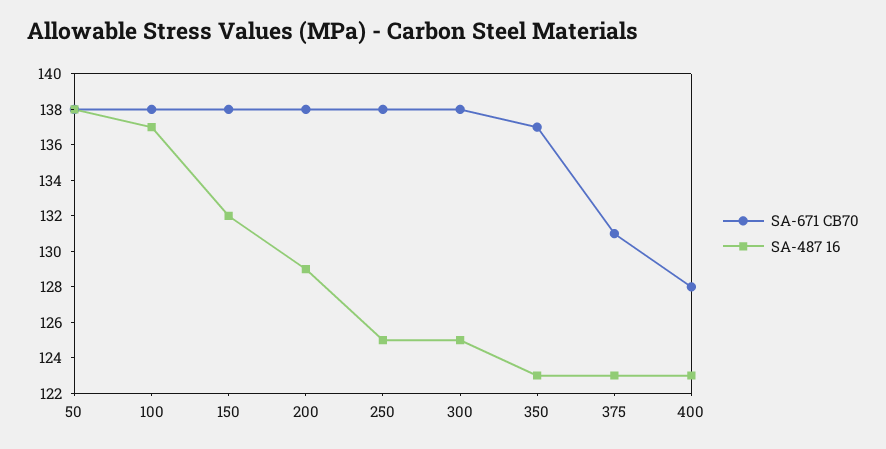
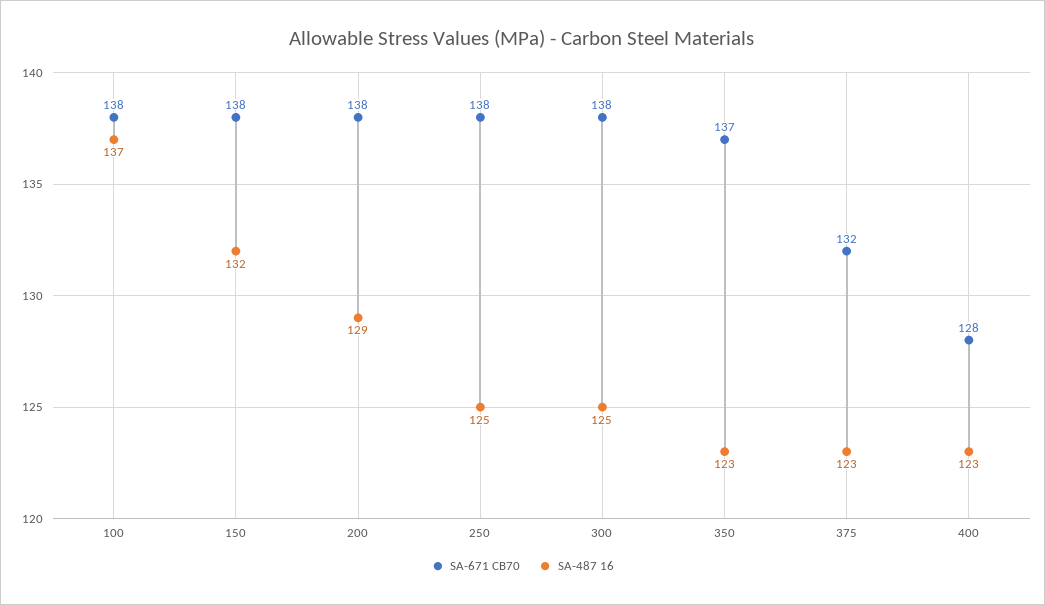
SA-671 CB70, 50: 138 -> none
SA-487 16, 50: 138 -> none
SA-671 CB70, 375: 131 -> 132

